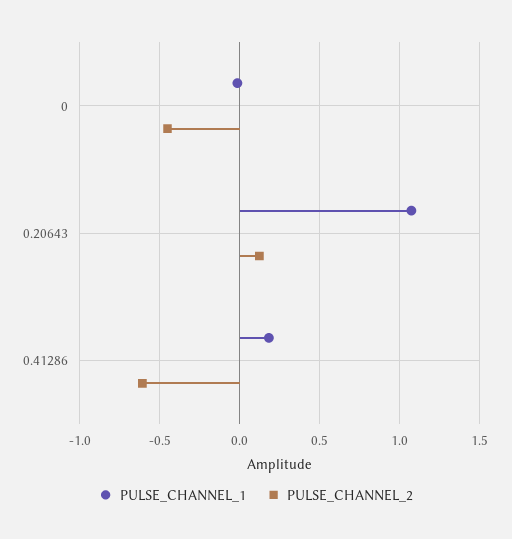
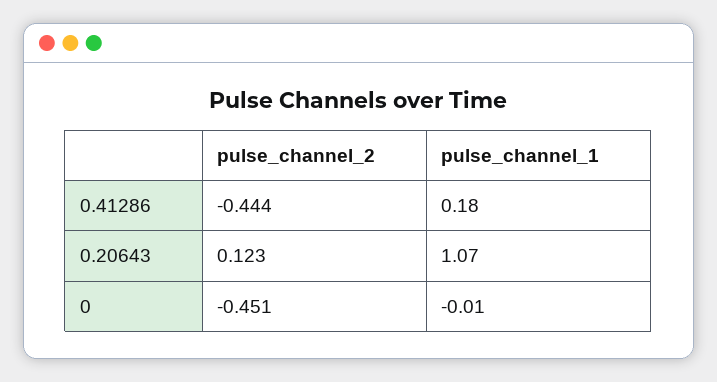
PULSE_CHANNEL_2, 0.41286: -0.6 -> -0.444

